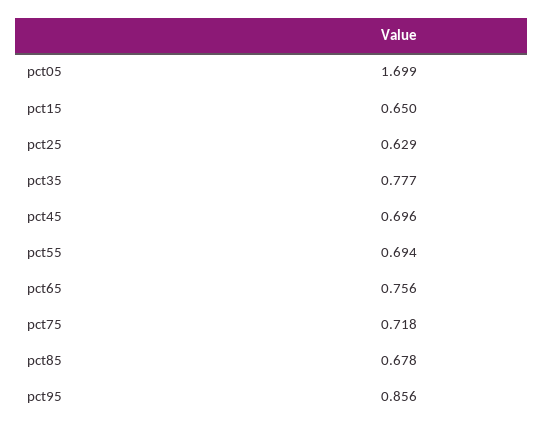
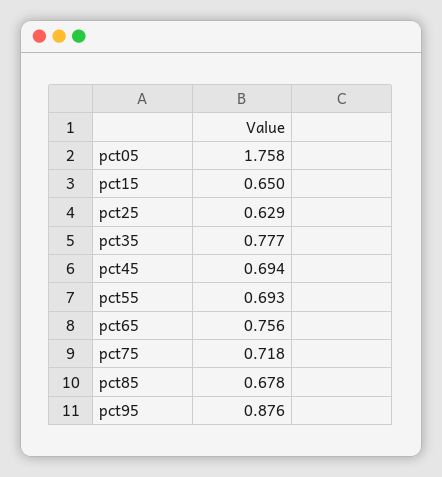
pct05: 1.699 -> 1.758
pct45: 0.696 -> 0.694
pct55: 0.694 -> 0.693
pct95: 0.856 -> 0.876

